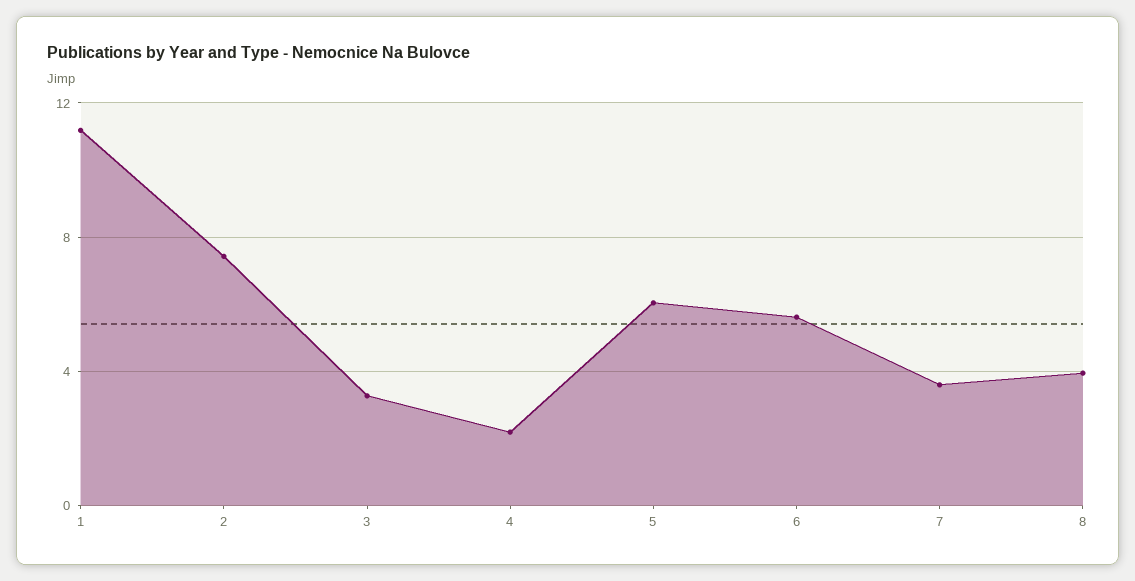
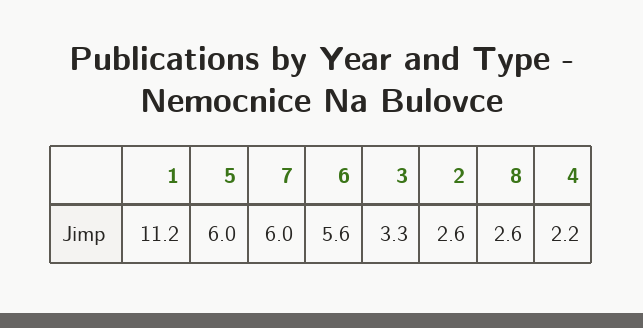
2: 7.5 -> 2.6
7: 3.5 -> 6
8: 4 -> 2.6

